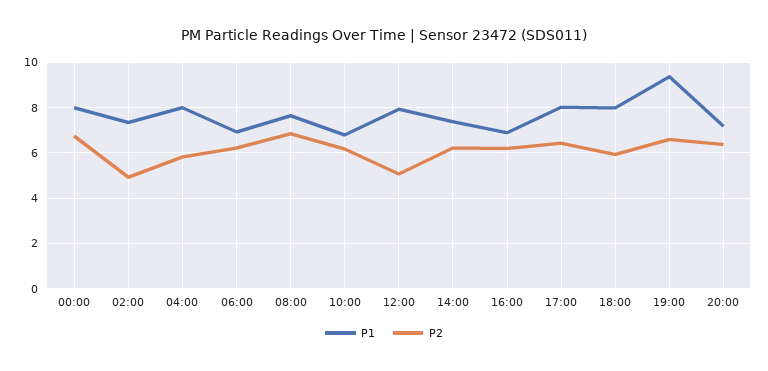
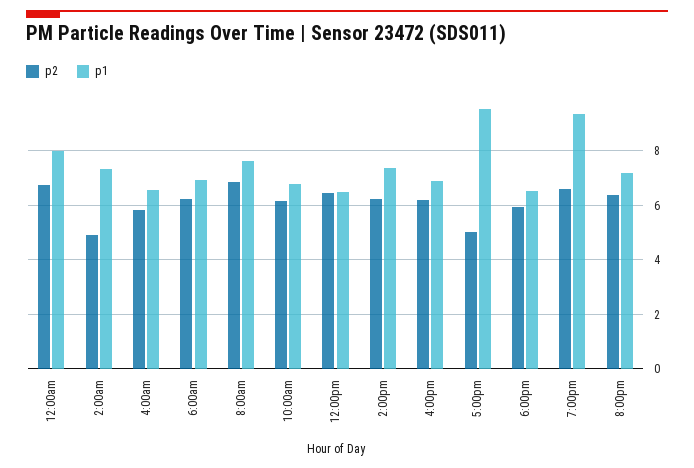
P1, 04:00: 8 -> 6.5
P1, 12:00: 8 -> 6.5
P2, 12:00: 5 -> 6.5
P1, 17:00: 8 -> 9.5
P2, 17:00: 6.5 -> 5
P1, 18:00: 8 -> 6.5

